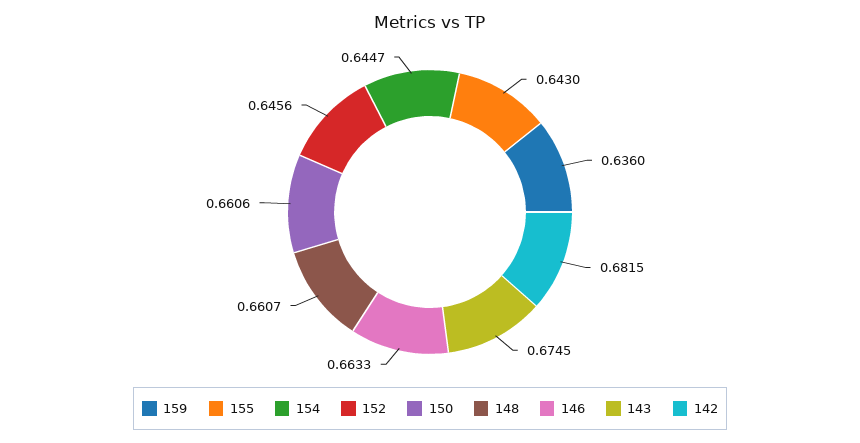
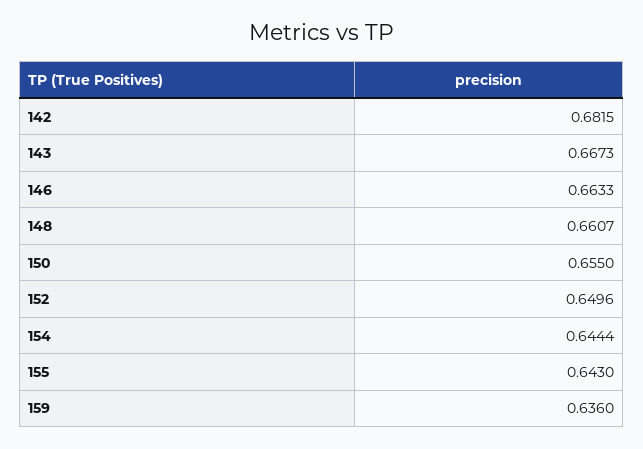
154: 0.6447 -> 0.6444
152: 0.6456 -> 0.6496
150: 0.6606 -> 0.655
143: 0.6745 -> 0.6673

